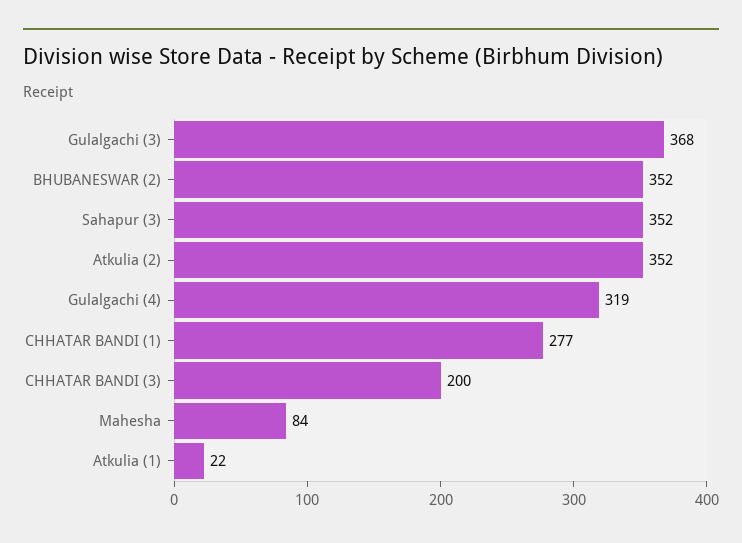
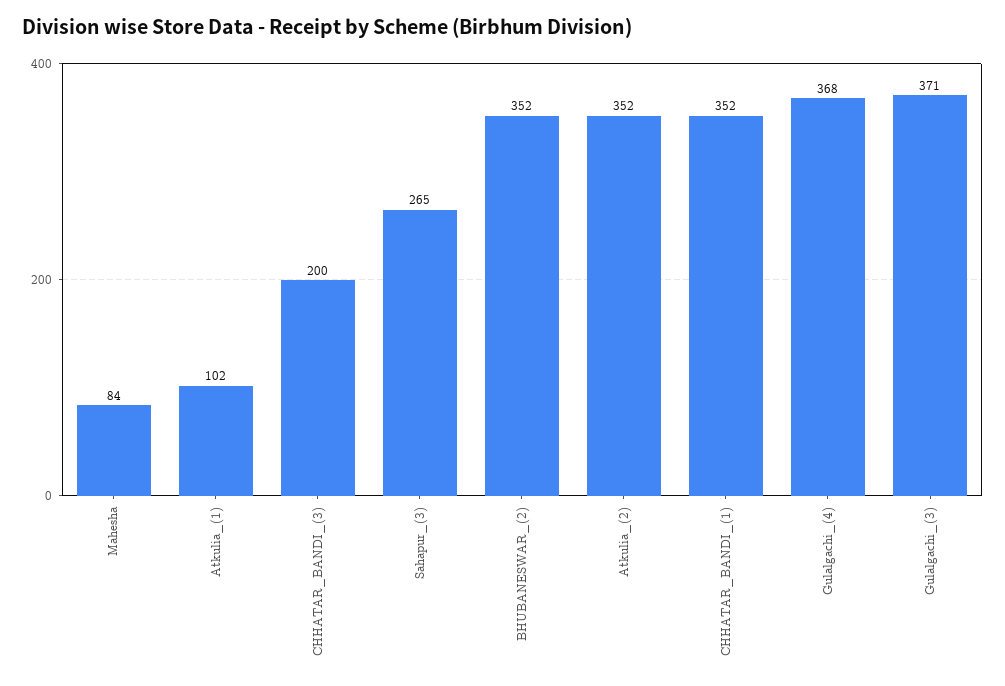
Gulalgachi (3): 368 -> 371
Sahapur (3): 352 -> 265
Gulalgachi (4): 319 -> 368
CHHATAR BANDI (1): 277 -> 352
Atkulia (1): 22 -> 102

